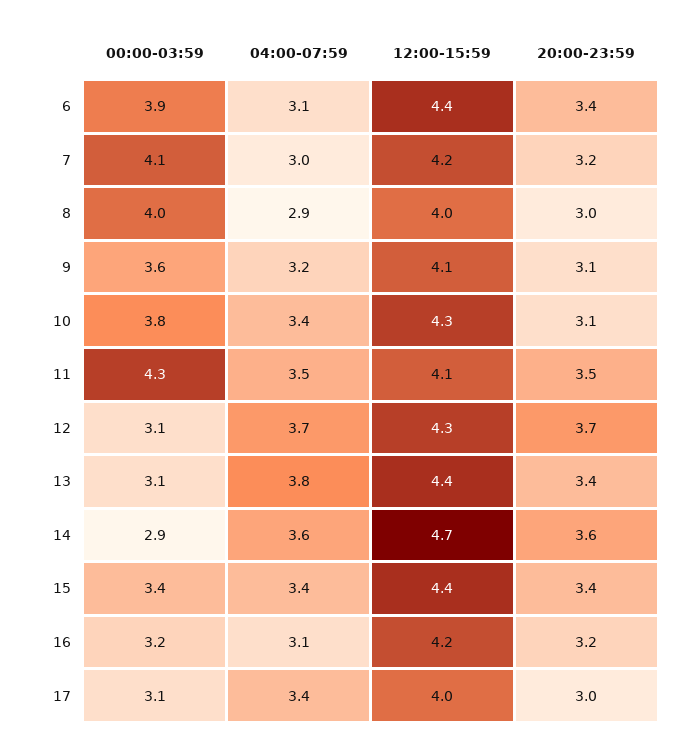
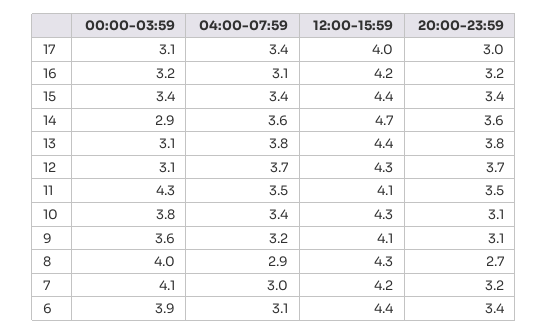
12:00-15:59, 8: 4 -> 4.3
20:00-23:59, 8: 3 -> 2.7
20:00-23:59, 13: 3.4 -> 3.8

